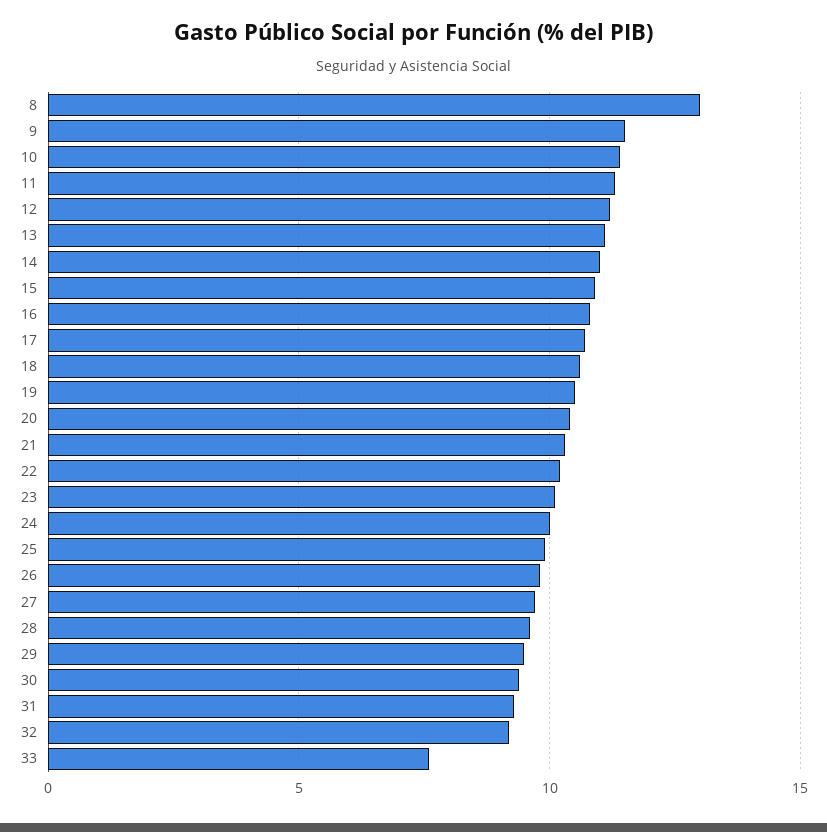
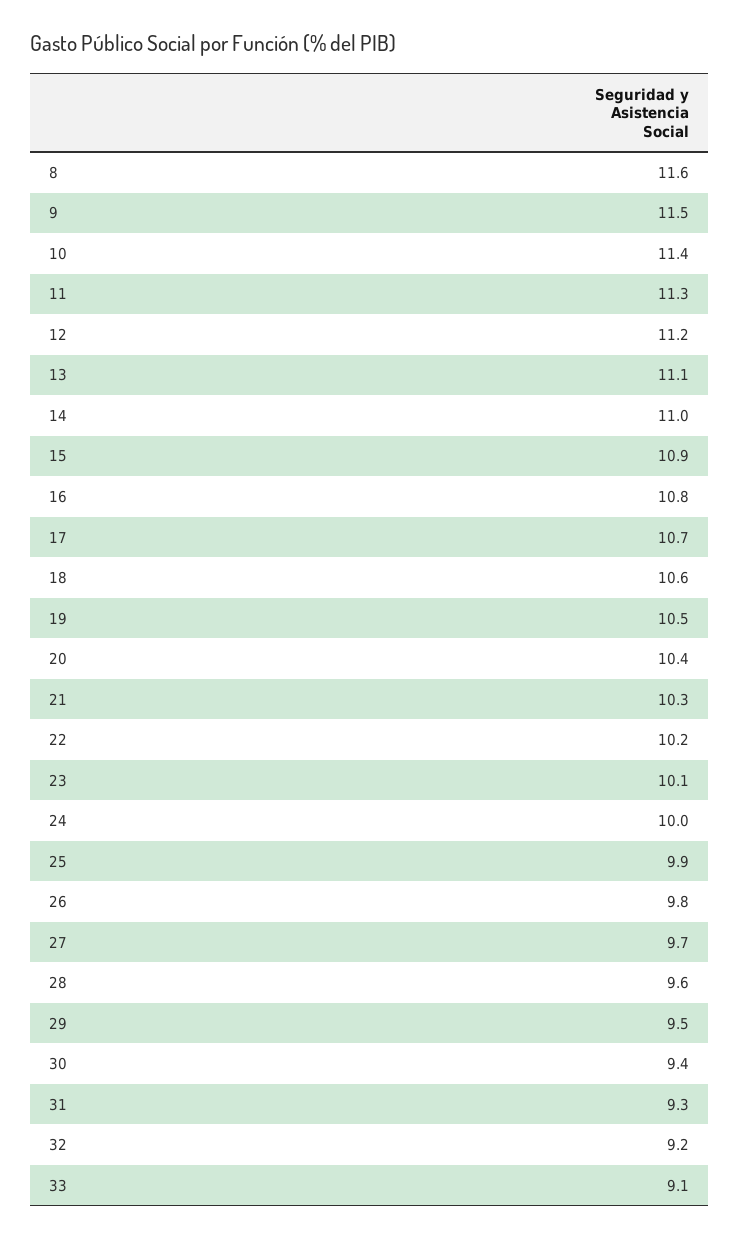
8: 13 -> 11.6
33: 7.5 -> 9.1

